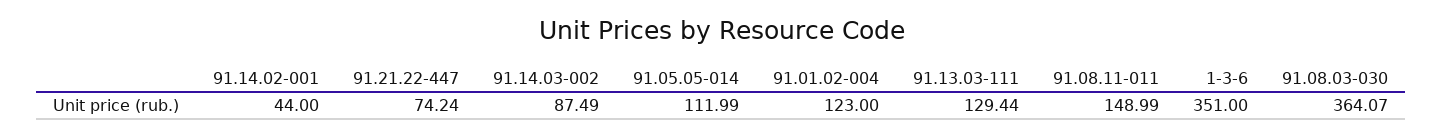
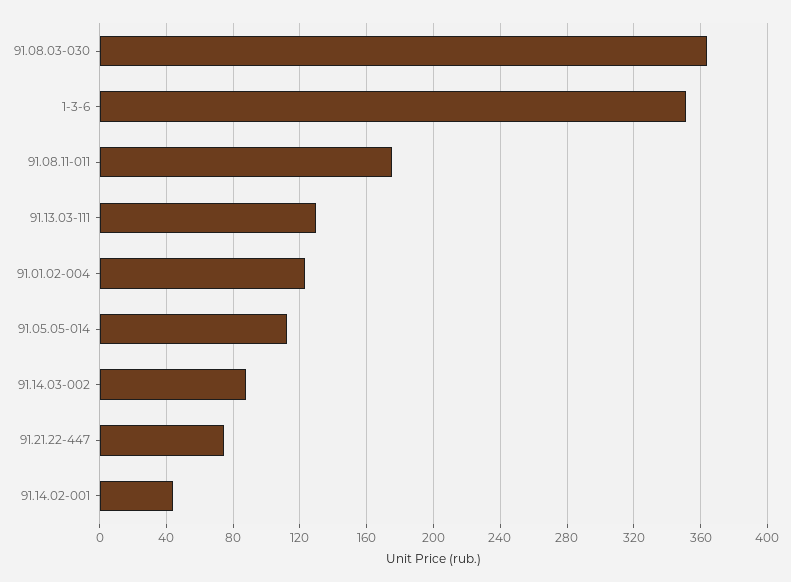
91.08.11-011: 148.99 -> 175

